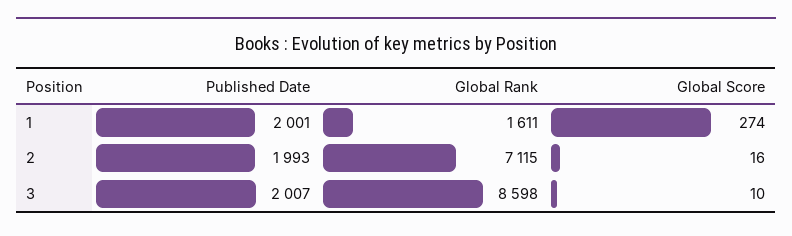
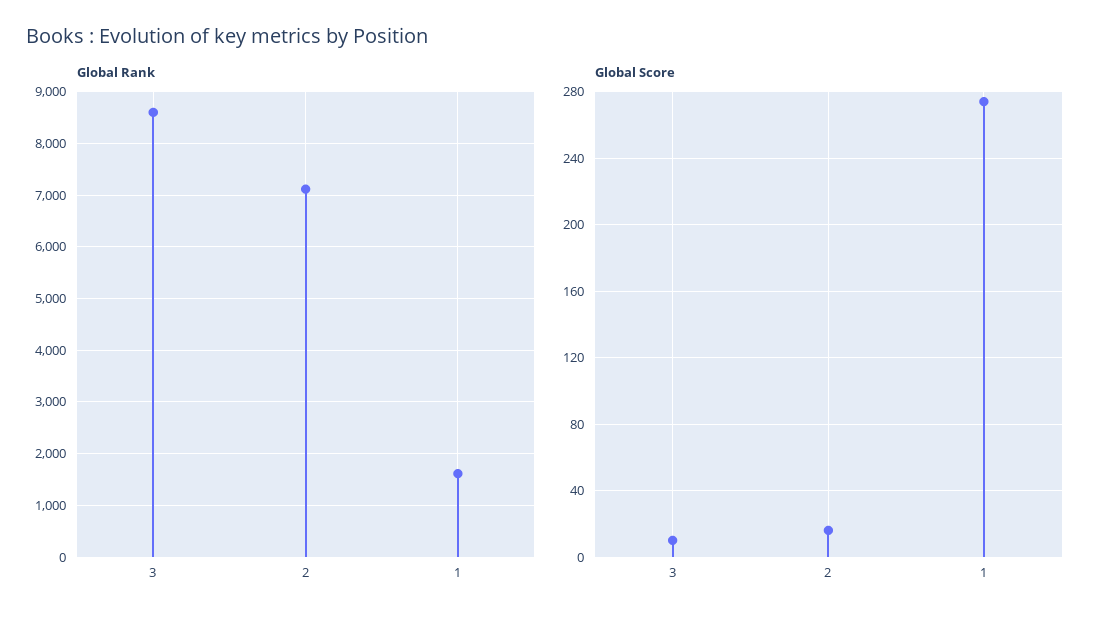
Published Date, 1: 2001 -> none
Published Date, 2: 1993 -> none
Published Date, 3: 2007 -> none

